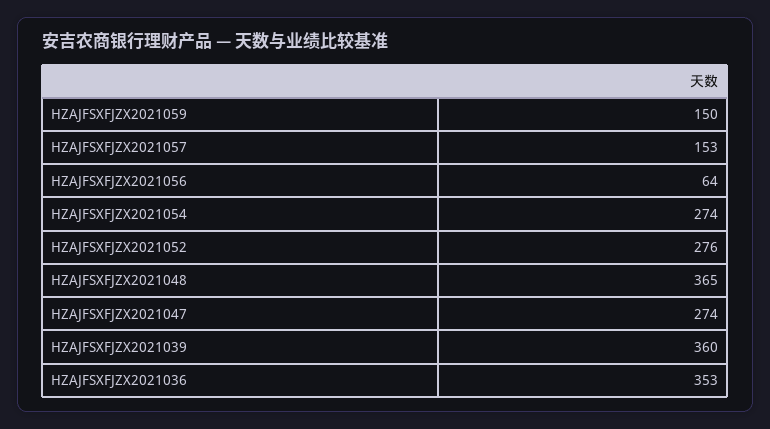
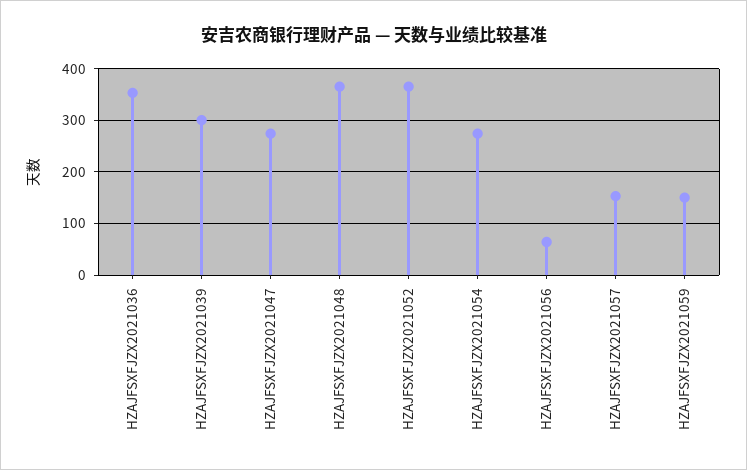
HZAJFSXFJZX2021052: 276 -> 360
HZAJFSXFJZX2021039: 360 -> 300

